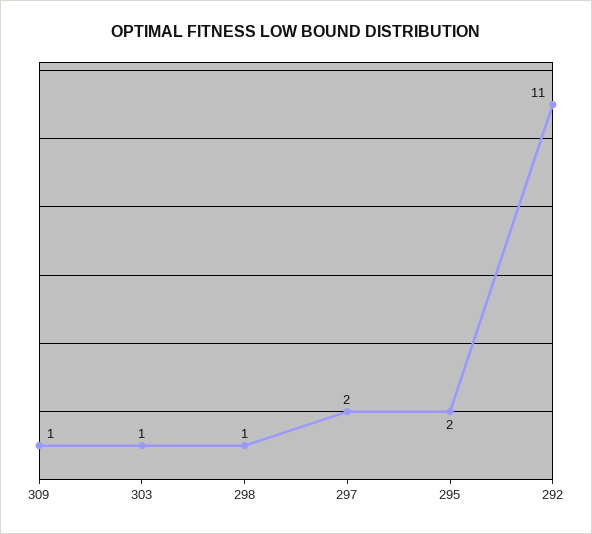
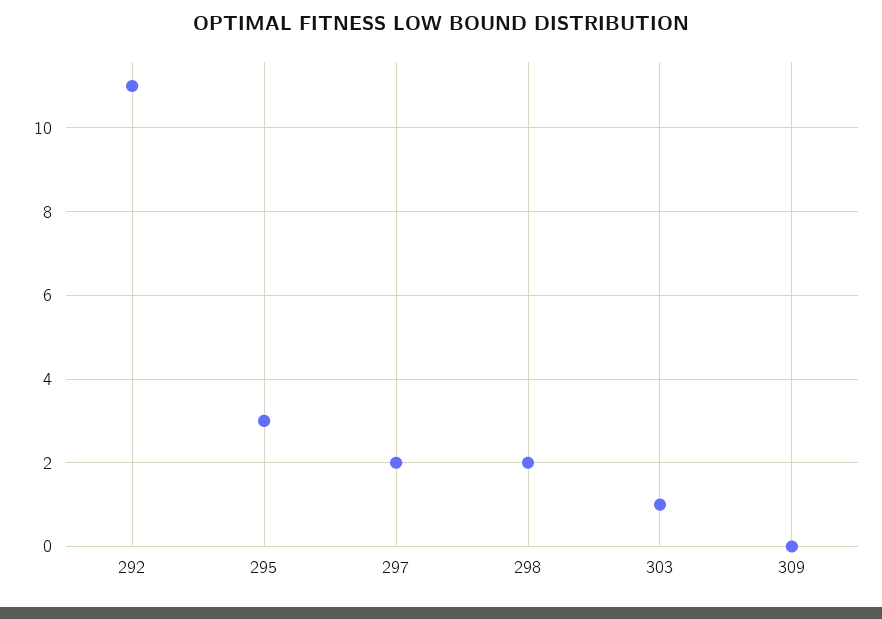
309: 1 -> 0
298: 1 -> 2
295: 2 -> 3

